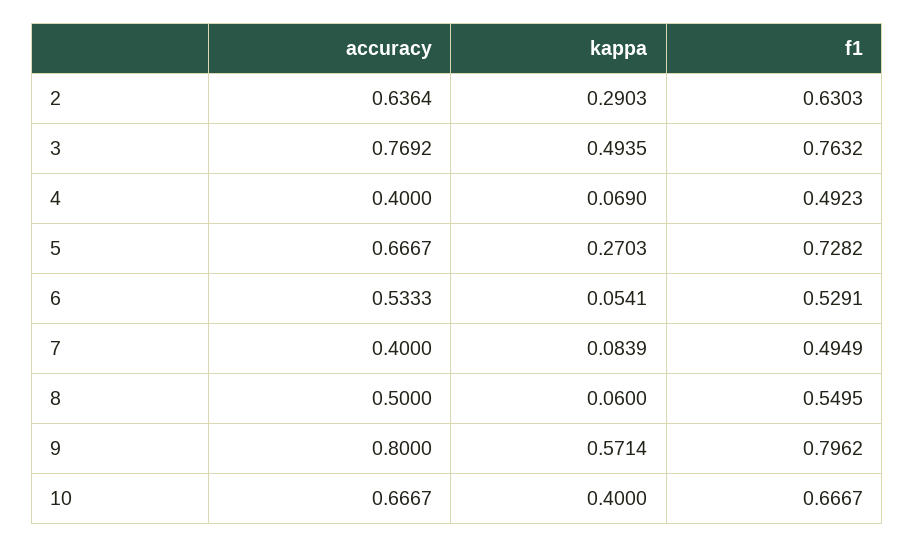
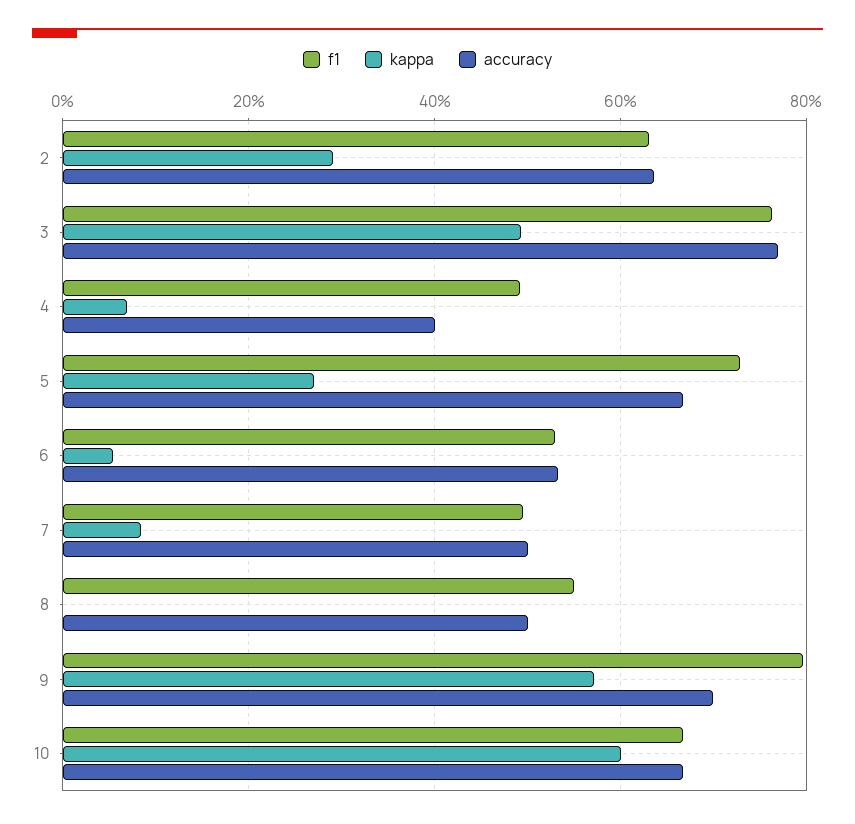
accuracy, 7: 0.4 -> 0.5
kappa, 8: 0.06 -> 0
accuracy, 9: 0.8 -> 0.7
kappa, 10: 0.4 -> 0.6

